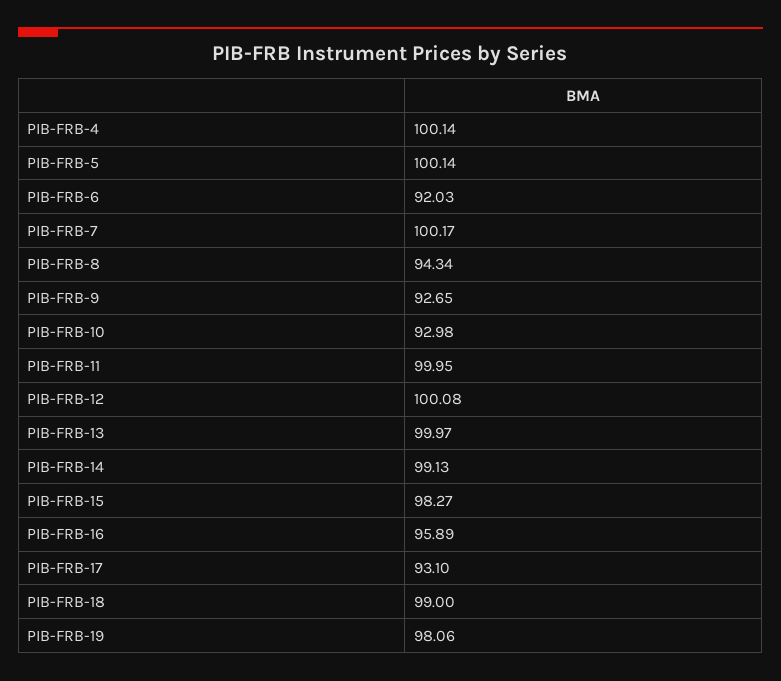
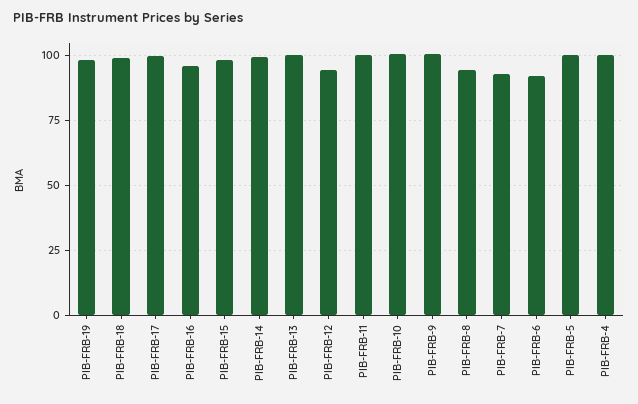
PIB-FRB-7: 100.17 -> 92.5
PIB-FRB-9: 92.65 -> 100
PIB-FRB-10: 92.98 -> 100
PIB-FRB-12: 100.08 -> 95
PIB-FRB-17: 93.1 -> 100

